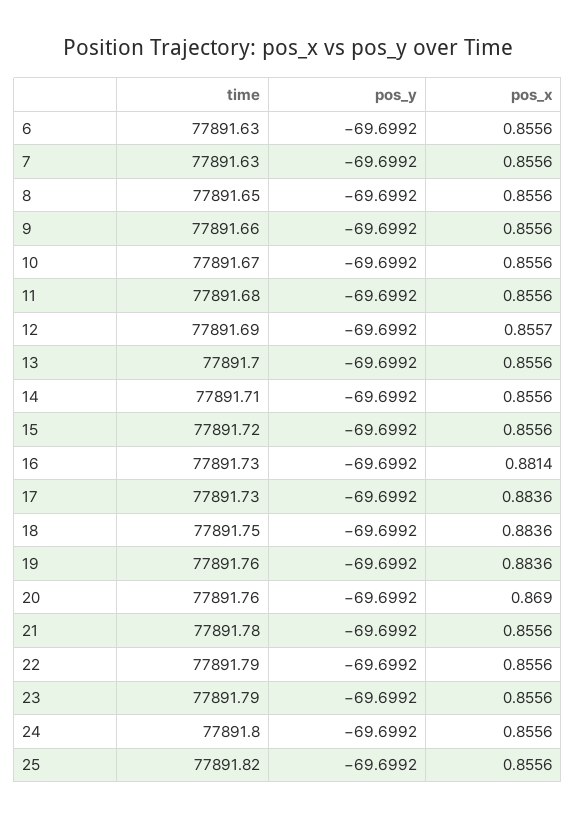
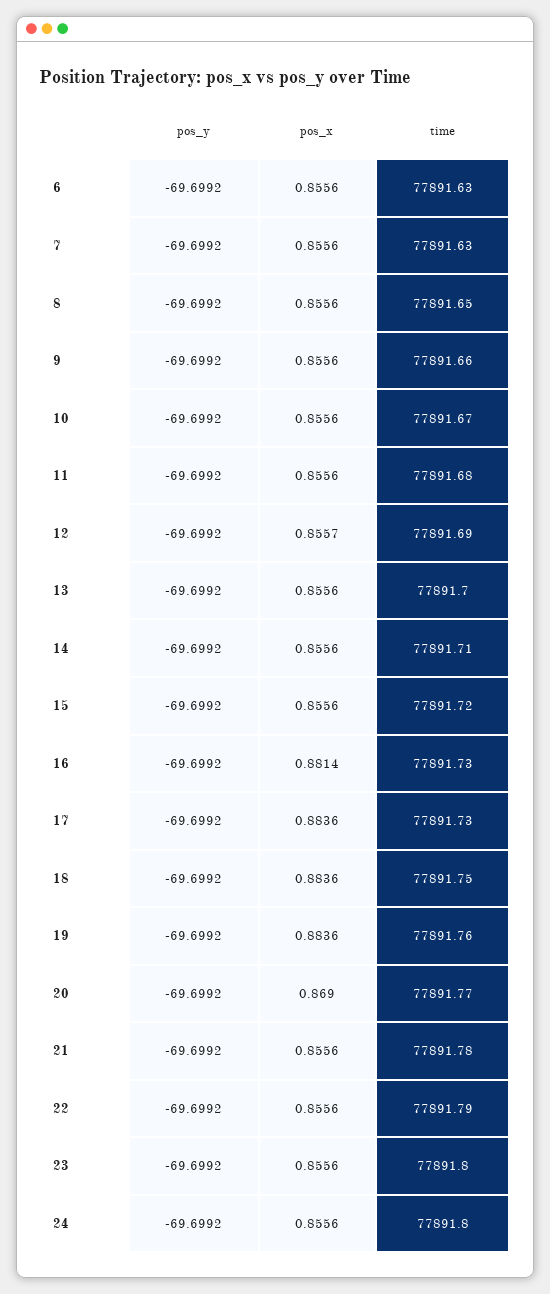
time, 20: 77891.76 -> 77891.77
time, 23: 77891.79 -> 77891.8
time, 25: 77891.82 -> none
pos_y, 25: -69.6992 -> none
pos_x, 25: 0.8556 -> none

